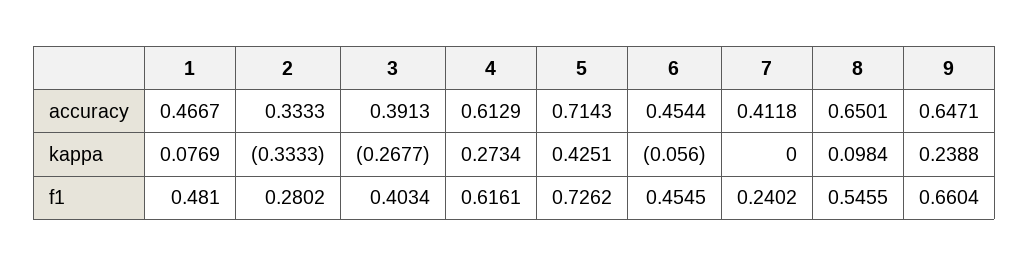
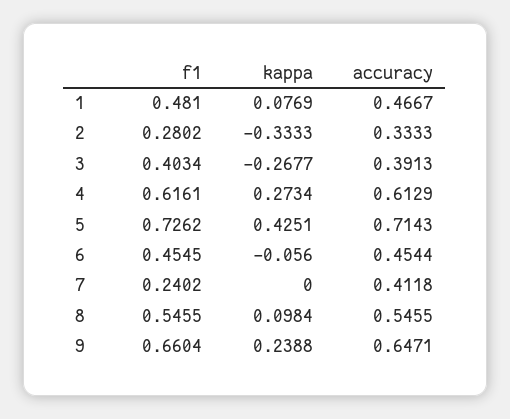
8, accuracy: 0.6501 -> 0.5455

